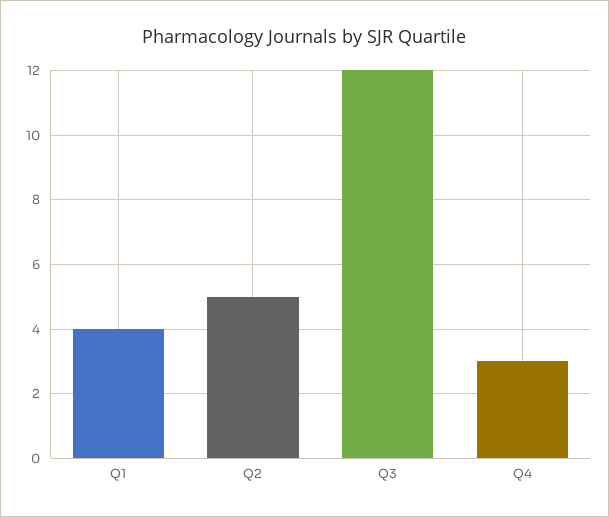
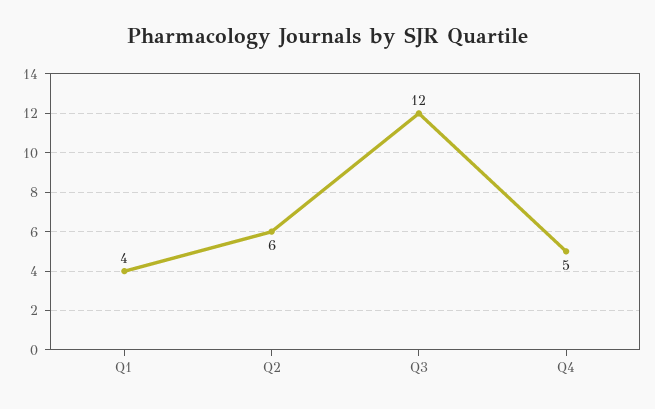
Q2: 5 -> 6
Q4: 3 -> 5

